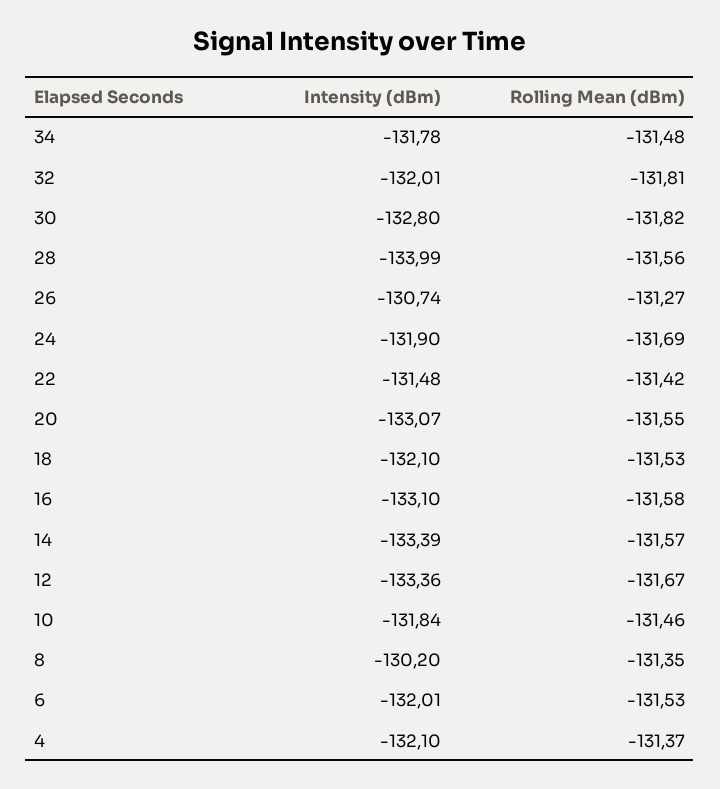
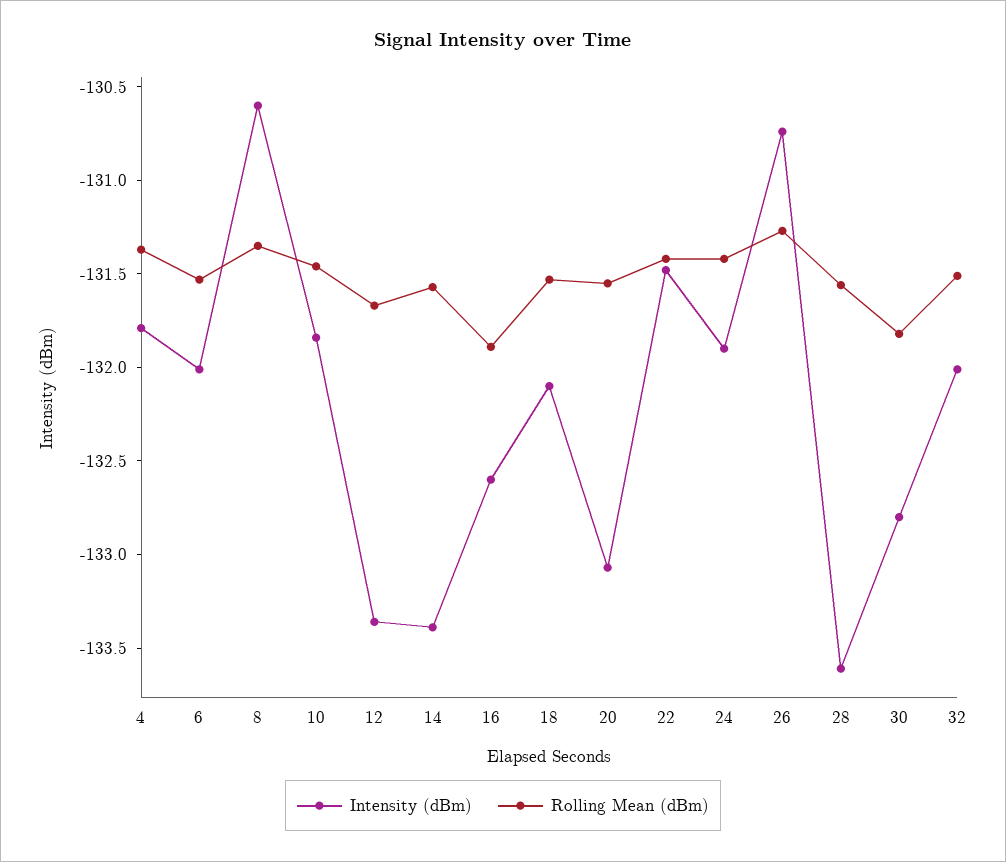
Intensity (dBm), 34: -131.78 -> none
Rolling Mean (dBm), 34: -131.48 -> none
Rolling Mean (dBm), 32: -131.81 -> -131.5
Intensity (dBm), 28: -133.99 -> -133.6
Rolling Mean (dBm), 24: -131.69 -> -131.4
Intensity (dBm), 16: -133.1 -> -132.6
Rolling Mean (dBm), 16: -131.58 -> -131.9
Intensity (dBm), 8: -130.2 -> -130.6
Intensity (dBm), 4: -132.1 -> -131.8

